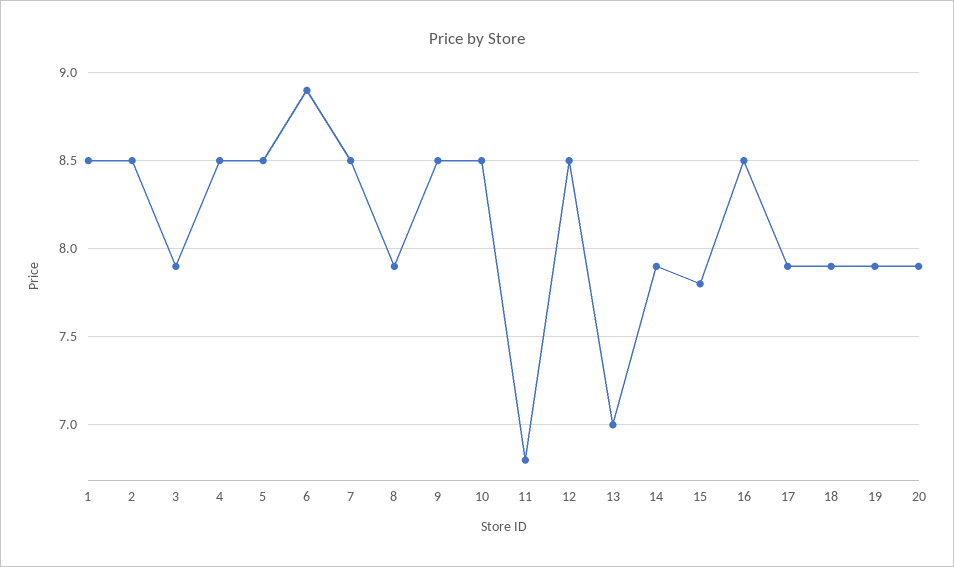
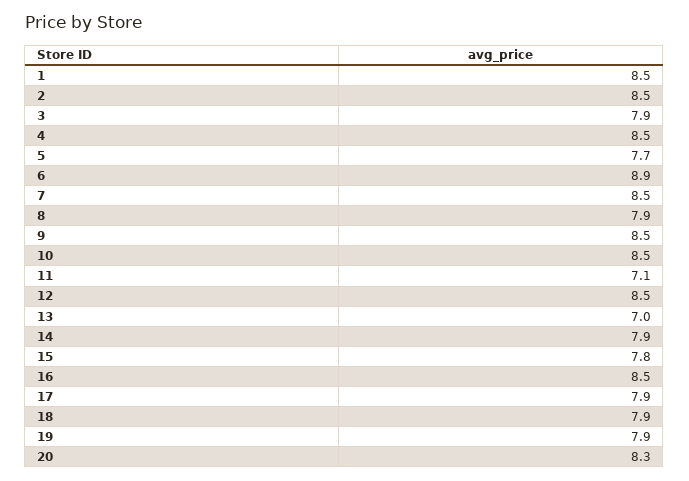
5: 8.5 -> 7.7
11: 6.8 -> 7.1
20: 7.9 -> 8.3

